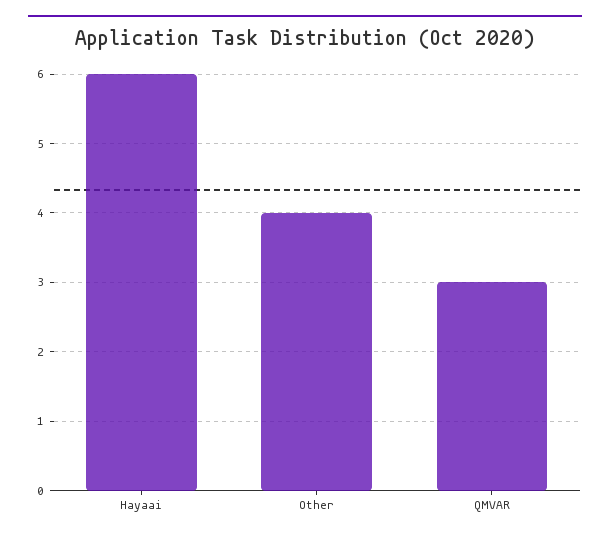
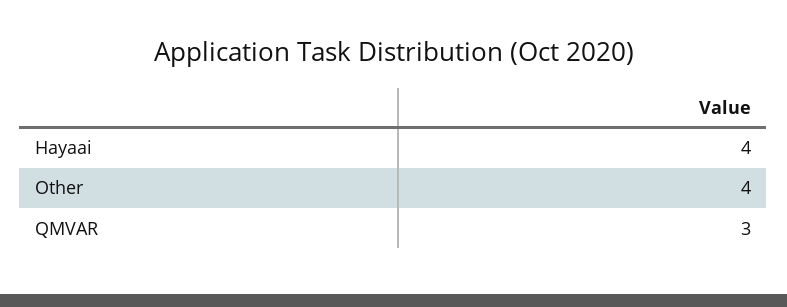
Hayaai: 6 -> 4

